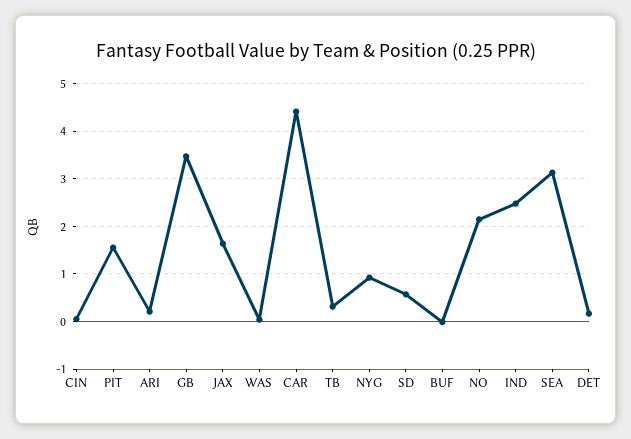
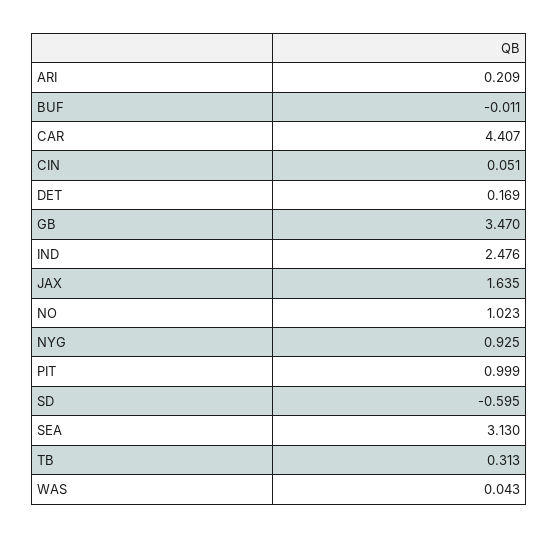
PIT: 1.6 -> 0.999
SD: 0.6 -> -0.595
NO: 2.2 -> 1.023

